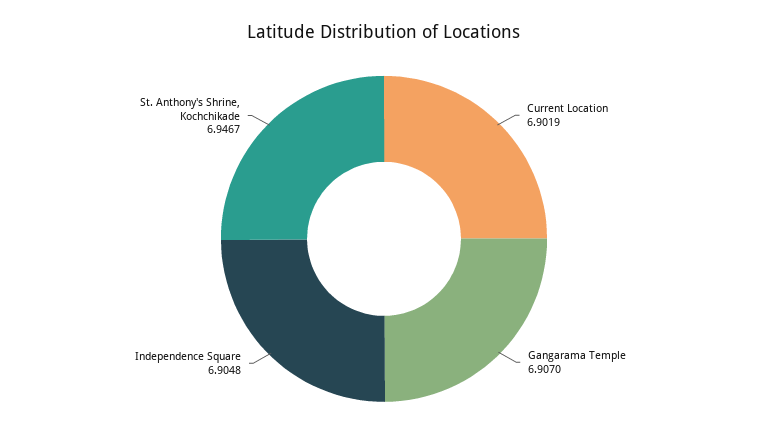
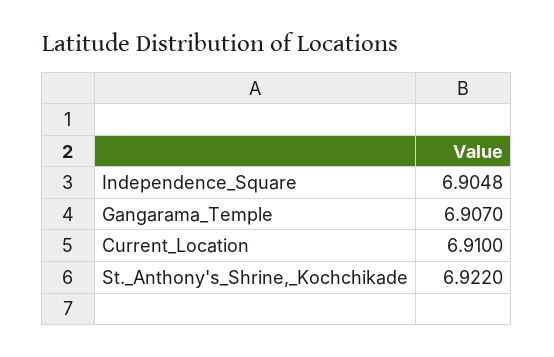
Current Location: 6.9019 -> 6.91
St. Anthony's Shrine, Kochchikade: 6.9467 -> 6.922

